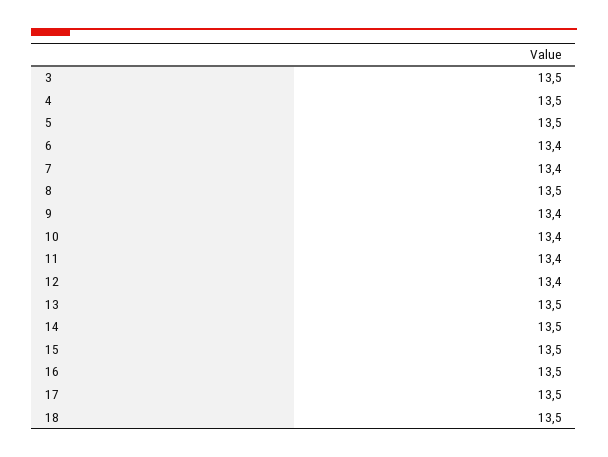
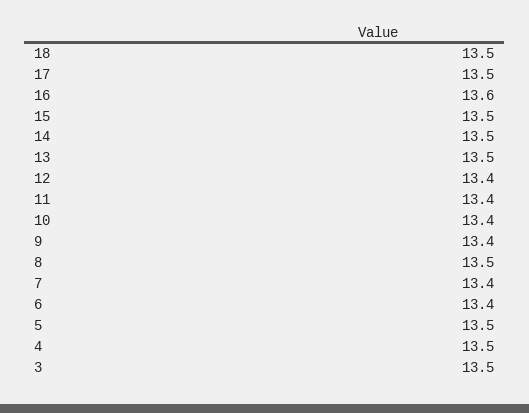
16: 13.5 -> 13.6

